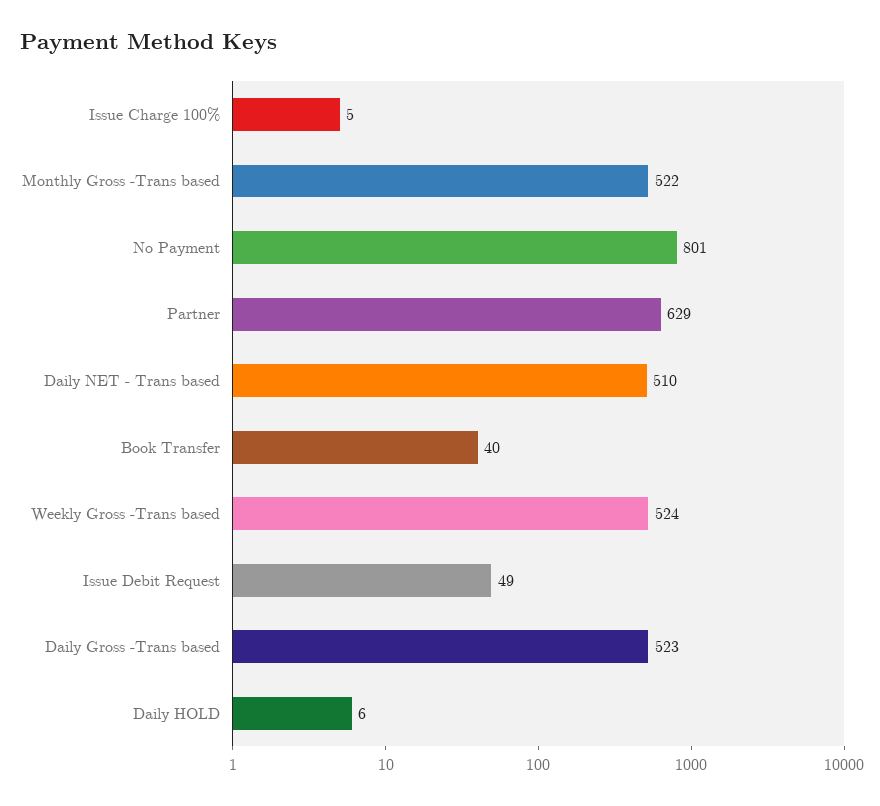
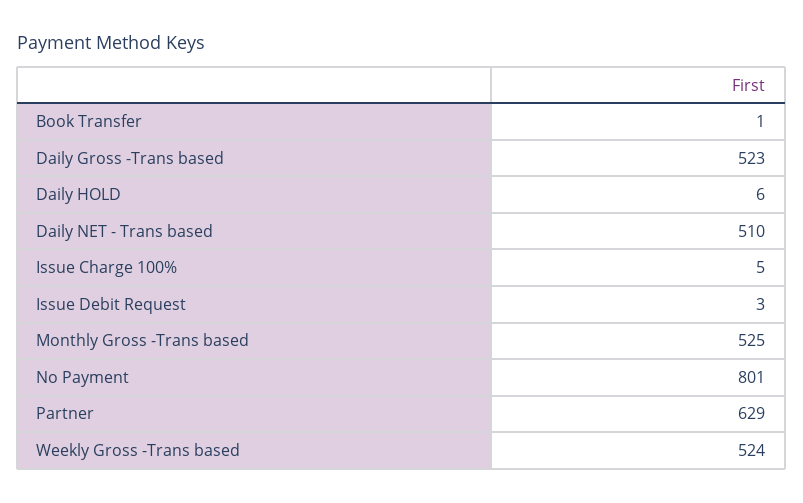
Monthly Gross -Trans based: 522 -> 525
Book Transfer: 40 -> 1
Issue Debit Request: 49 -> 3

